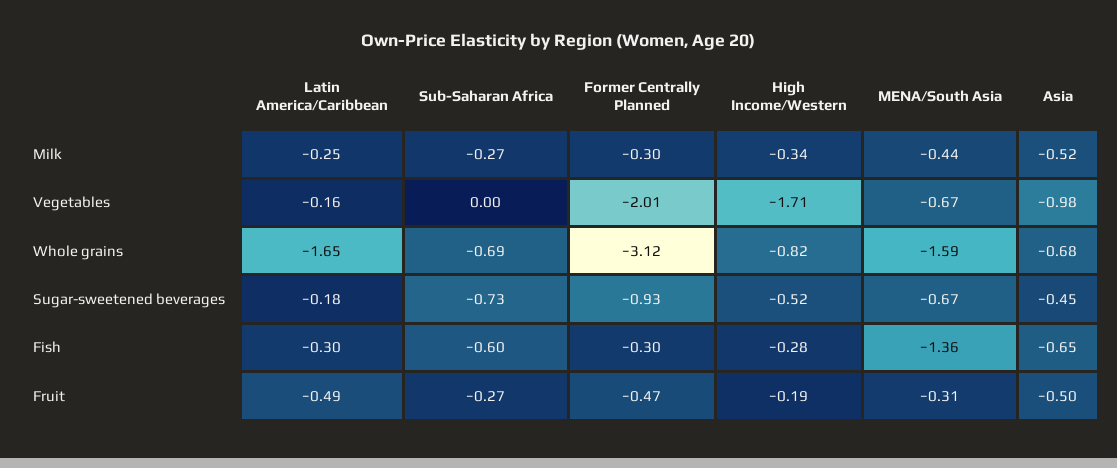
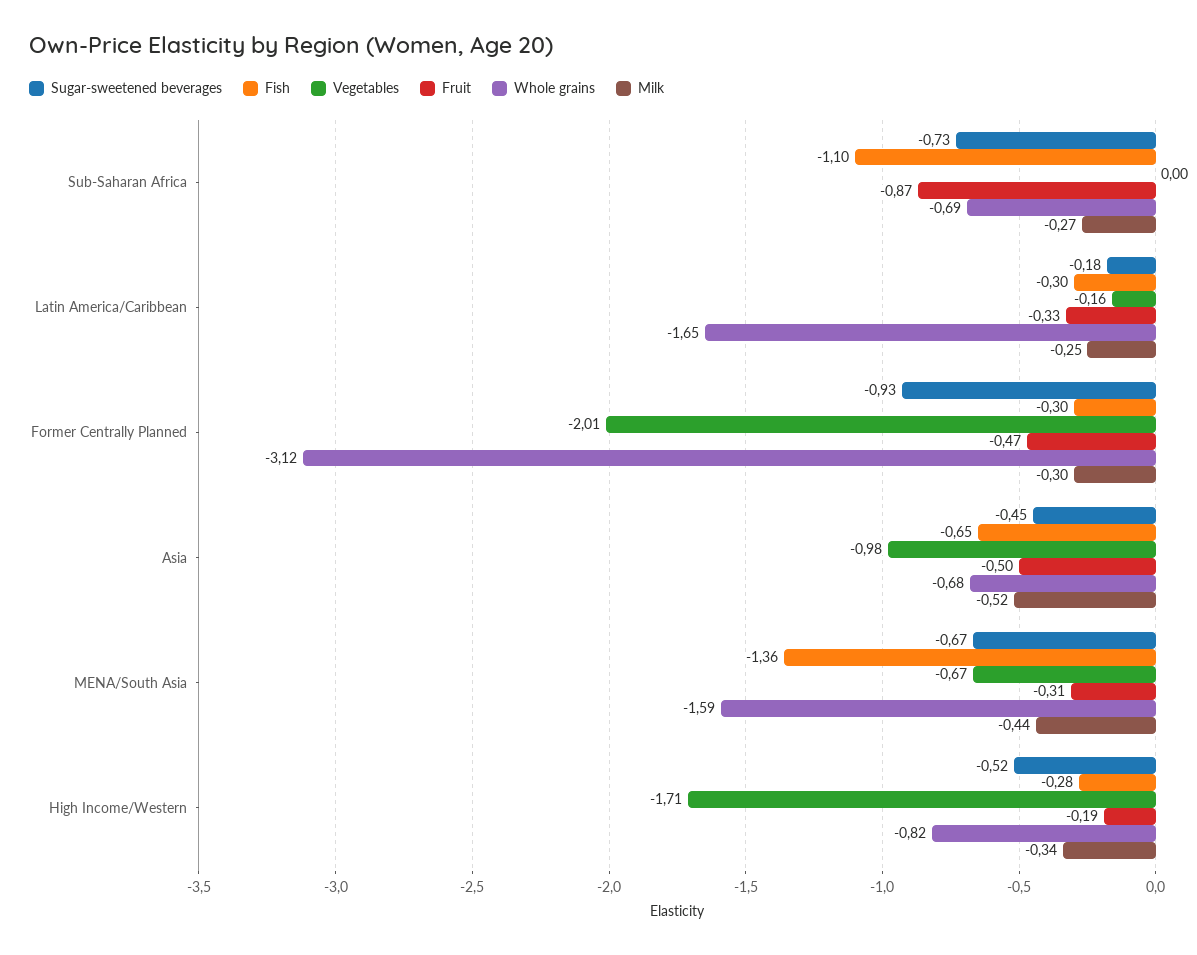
Fish, Sub-Saharan Africa: -0.6 -> -1.1
Fruit, Latin America/Caribbean: -0.49 -> -0.33
Fruit, Sub-Saharan Africa: -0.27 -> -0.87

